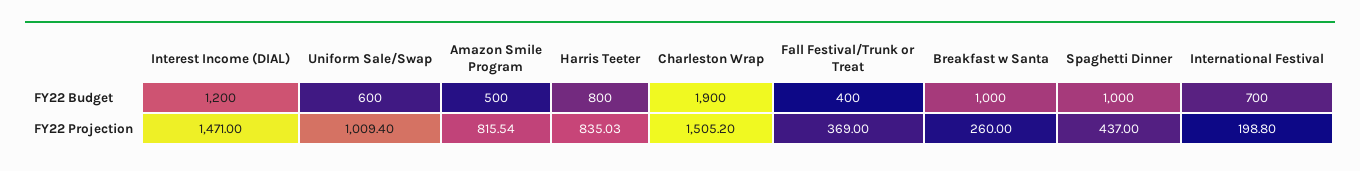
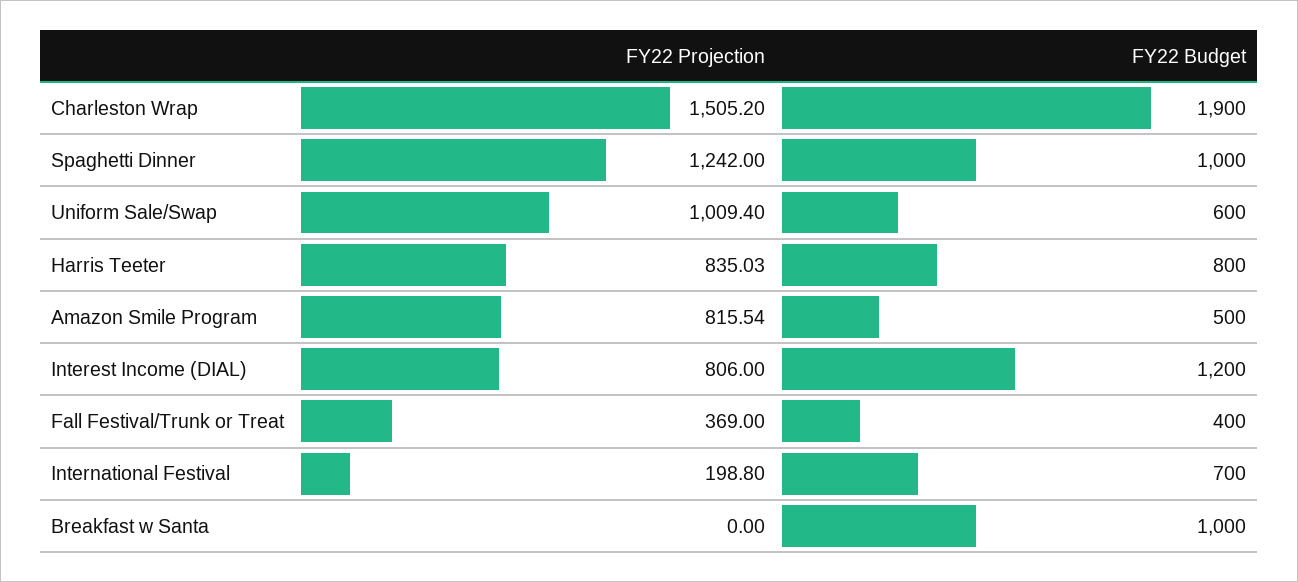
Interest Income (DIAL), FY22 Projection: 1471 -> 806
Breakfast w Santa, FY22 Projection: 260 -> 0
Spaghetti Dinner, FY22 Projection: 437 -> 1242

